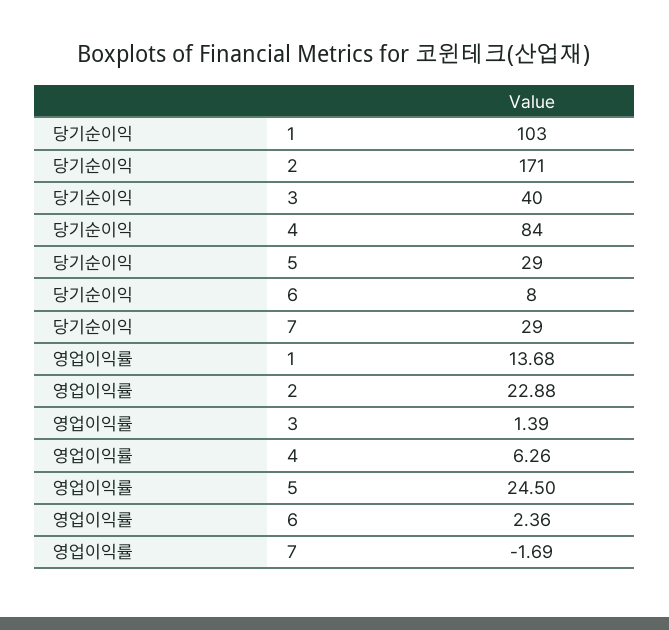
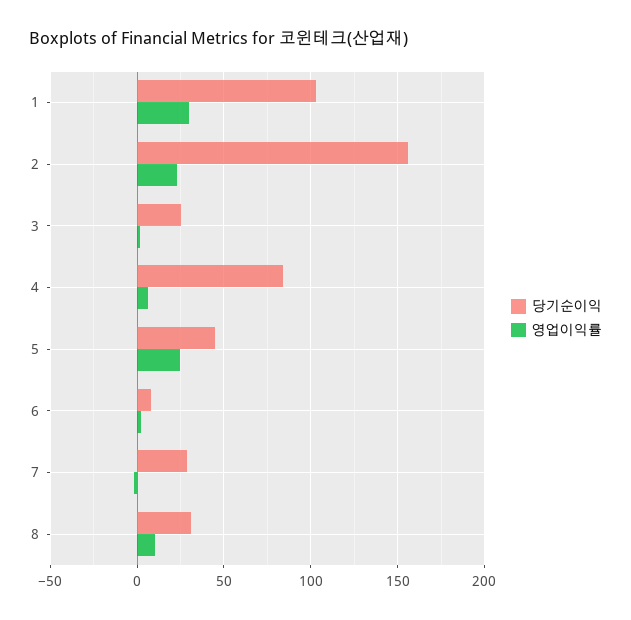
당기순이익, 2: 171 -> 155
당기순이익, 3: 40 -> 25
당기순이익, 5: 29 -> 45
영업이익률, 1: 13.68 -> 30
당기순이익, 8: none -> 30
영업이익률, 8: none -> 10

